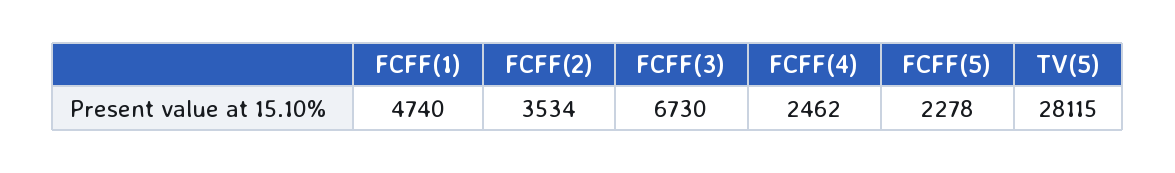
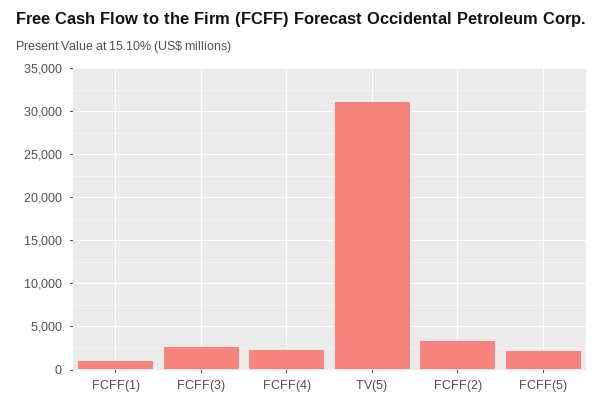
FCFF(1): 4740 -> 1000
FCFF(3): 6730 -> 3000
TV(5): 28115 -> 31000

